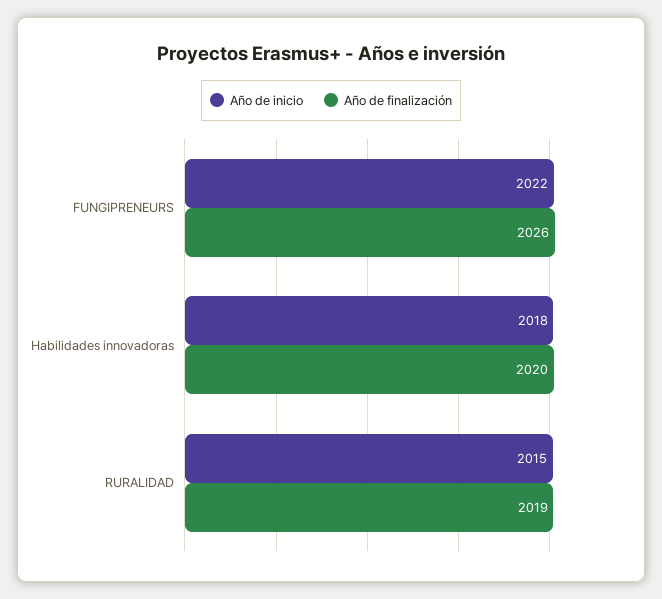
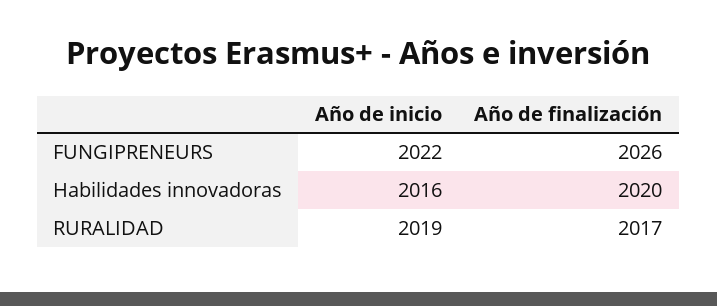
Año de inicio, Habilidades innovadoras: 2018 -> 2016
Año de inicio, RURALIDAD: 2015 -> 2019
Año de finalización, RURALIDAD: 2019 -> 2017

